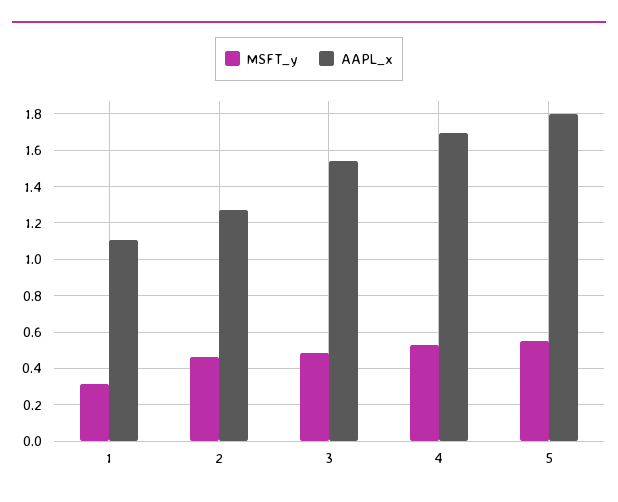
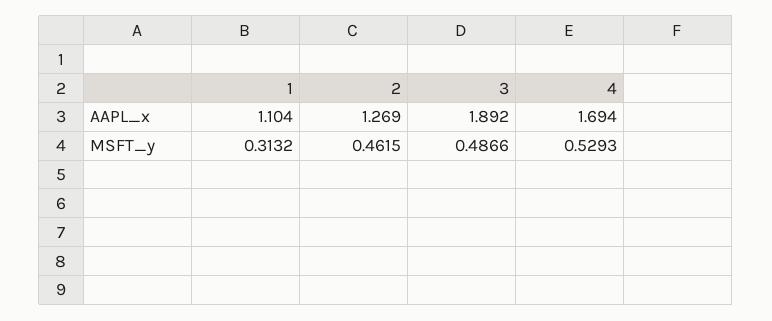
AAPL_x, 3: 1.55 -> 1.892
MSFT_y, 5: 0.55 -> none
AAPL_x, 5: 1.8 -> none

